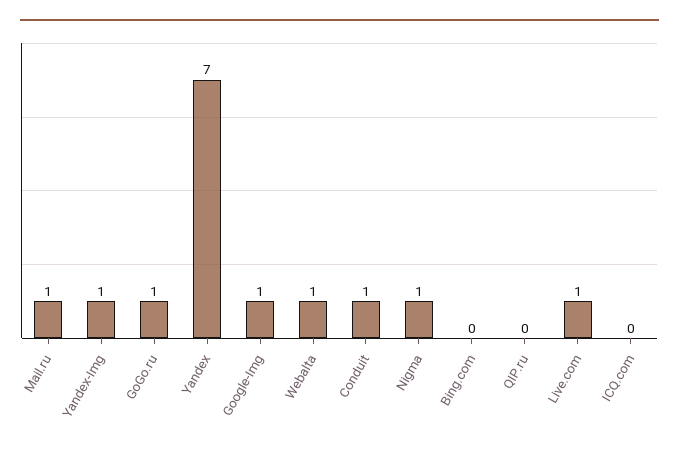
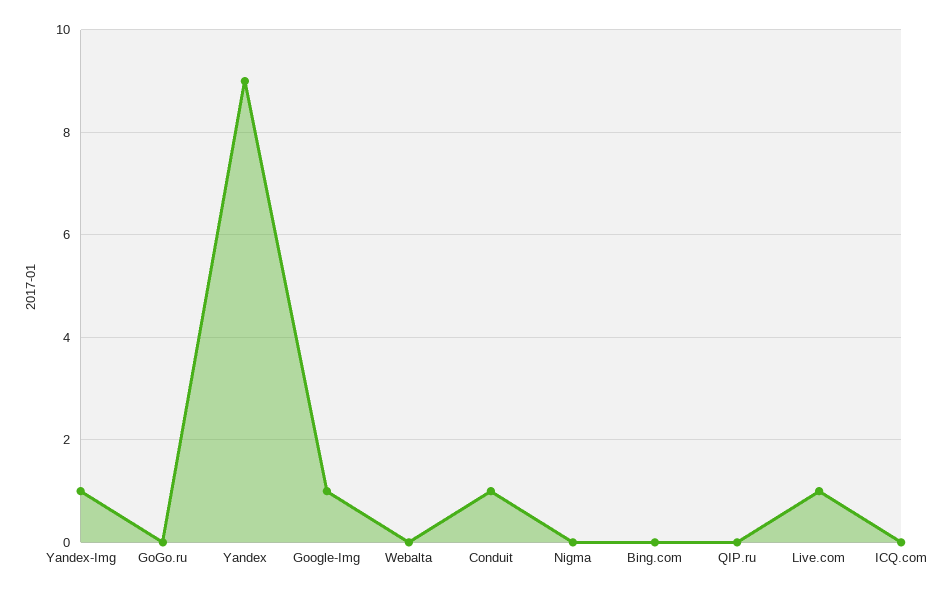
Mail.ru: 1 -> none
GoGo.ru: 1 -> 0
Yandex: 7 -> 9
Webalta: 1 -> 0
Nigma: 1 -> 0

